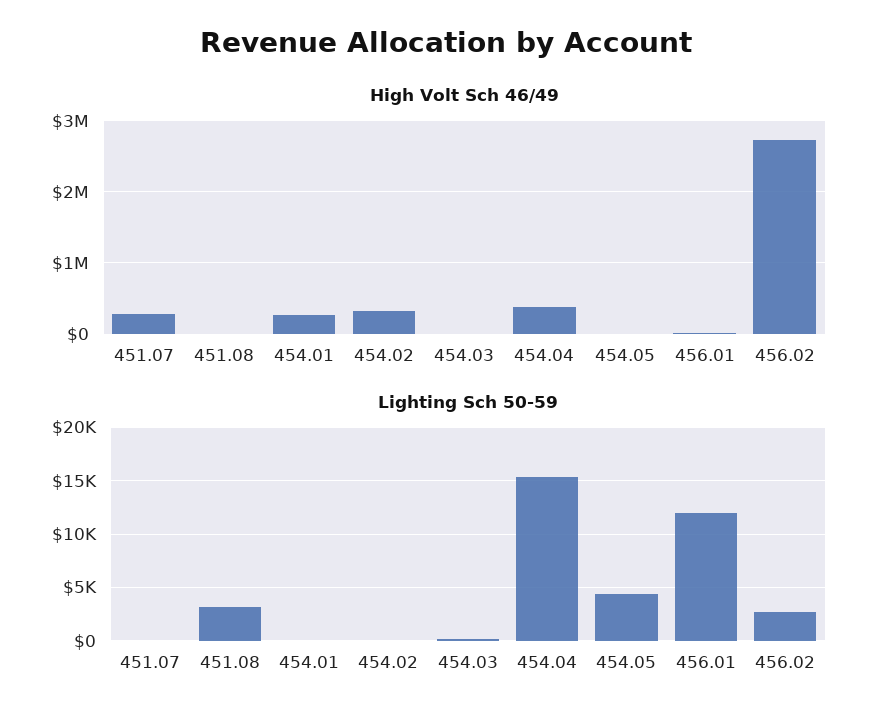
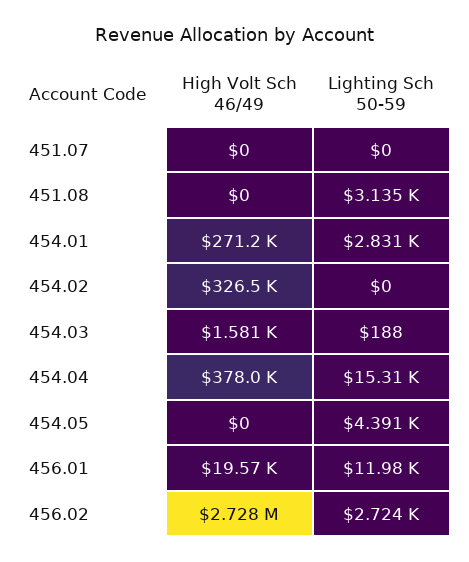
High Volt Sch 46/49, 451.07: 300000 -> 0
Lighting Sch 50-59, 454.01: 0 -> 2831

